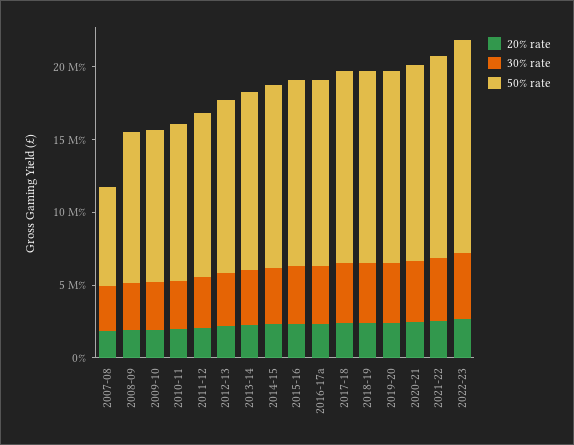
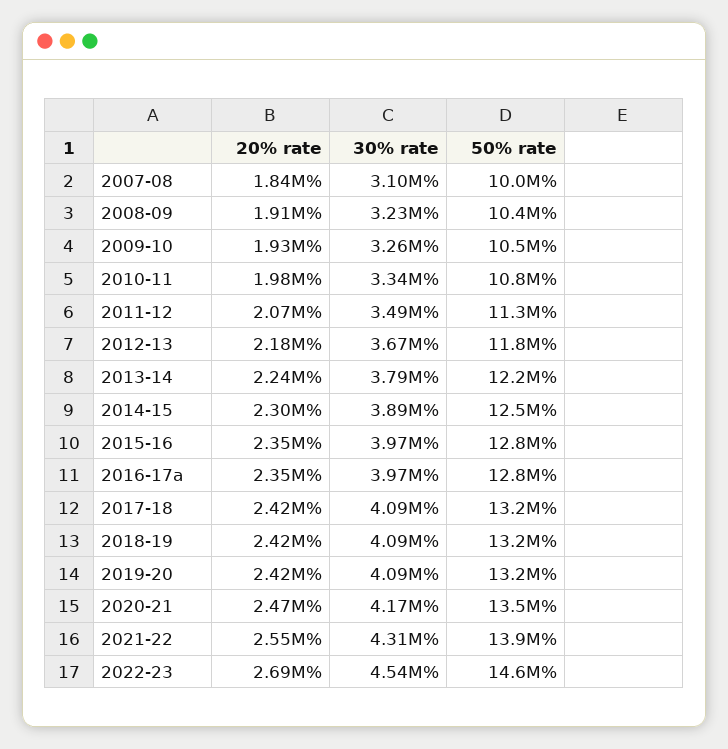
50% rate, 2007-08: 7000000 -> 10000000

